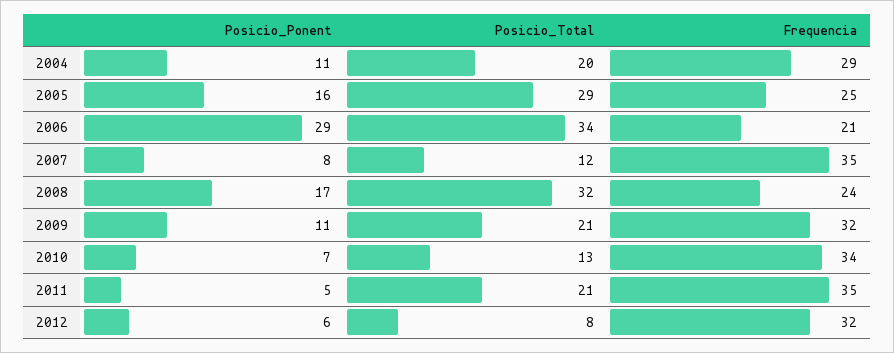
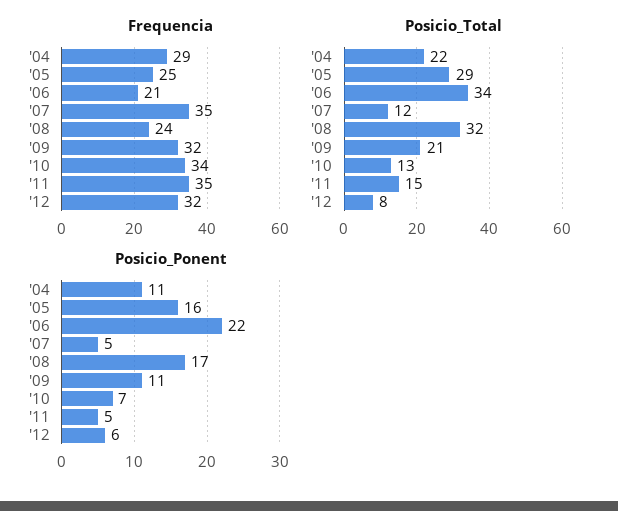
Posicio_Total, 2004: 20 -> 22
Posicio_Ponent, 2006: 29 -> 22
Posicio_Ponent, 2007: 8 -> 5
Posicio_Total, 2011: 21 -> 15

